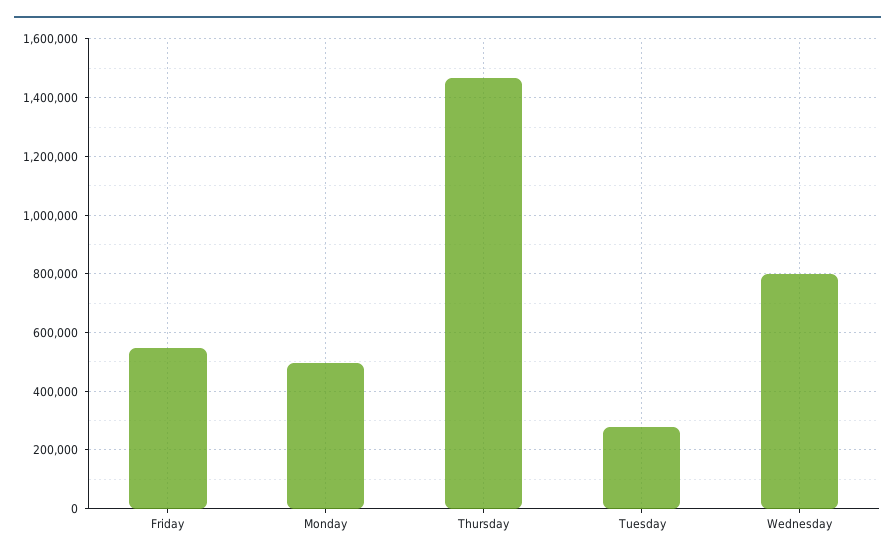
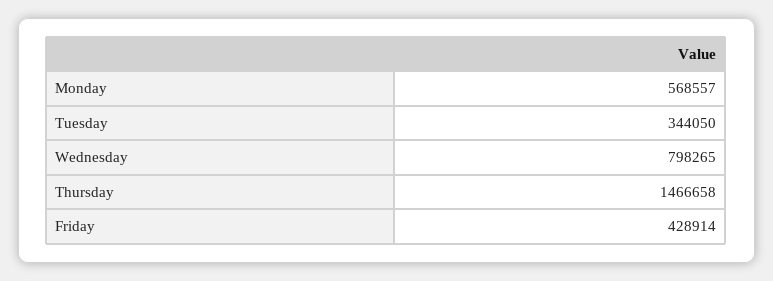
Friday: 550000 -> 428914
Monday: 500000 -> 568557
Tuesday: 275000 -> 344050

